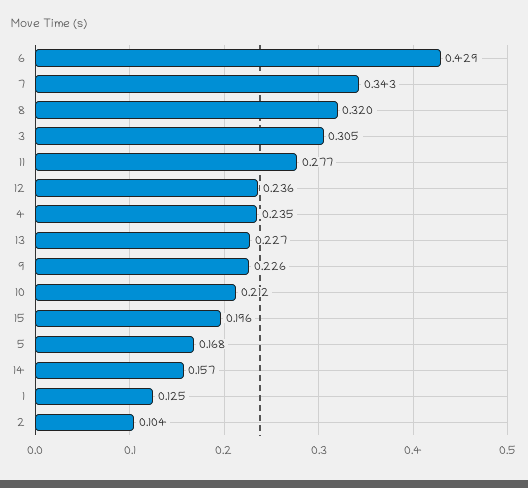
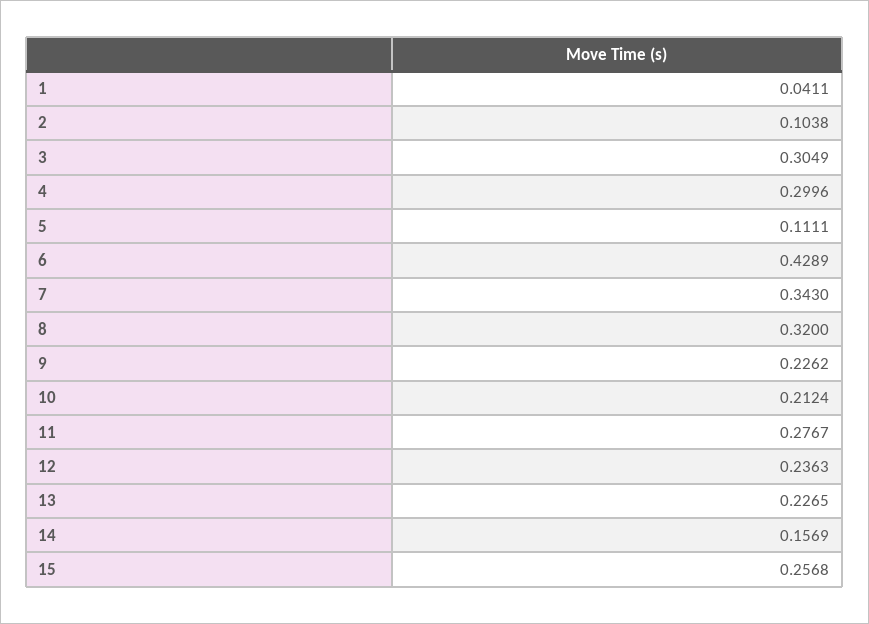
4: 0.235 -> 0.2996
15: 0.196 -> 0.2568
5: 0.168 -> 0.1111
1: 0.125 -> 0.0411

